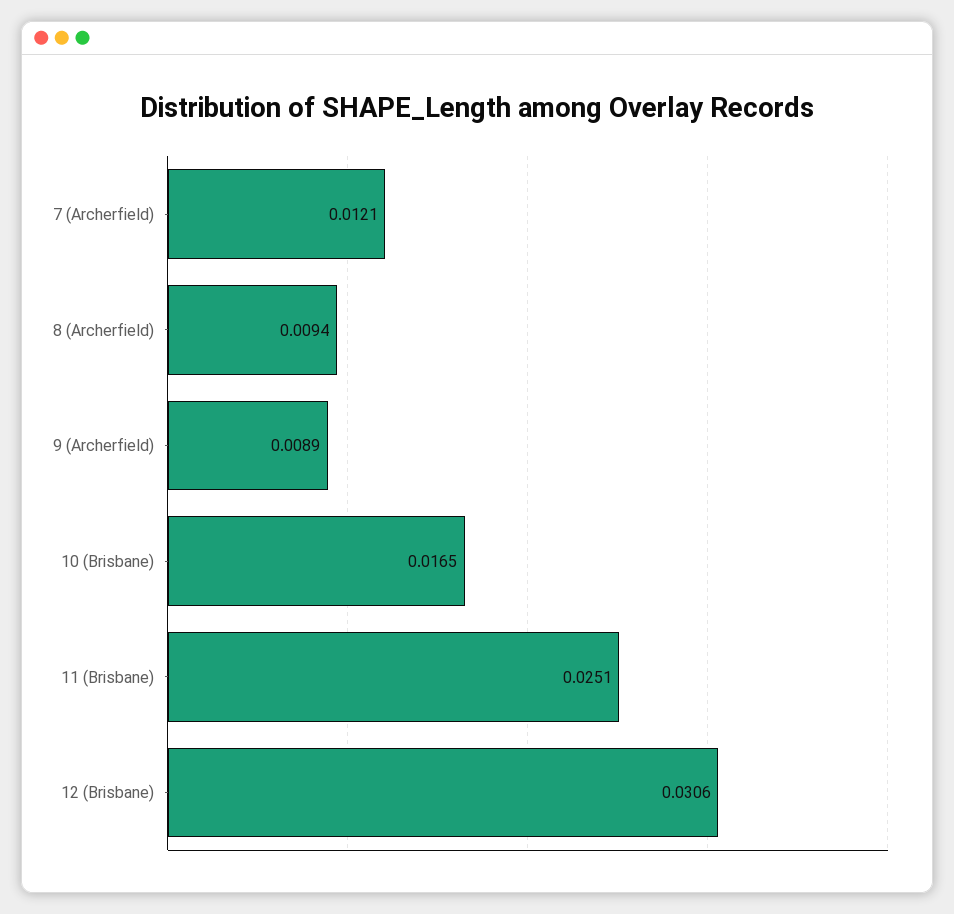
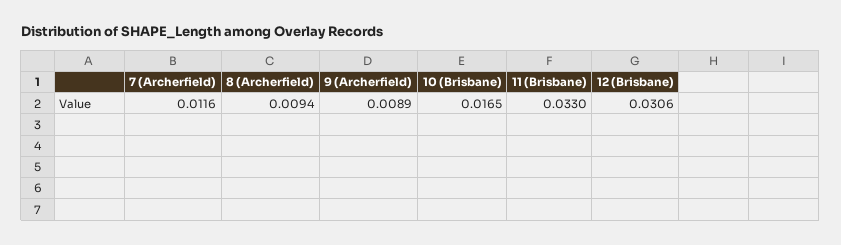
7 (Archerfield): 0.0121 -> 0.0116
11 (Brisbane): 0.0251 -> 0.033

